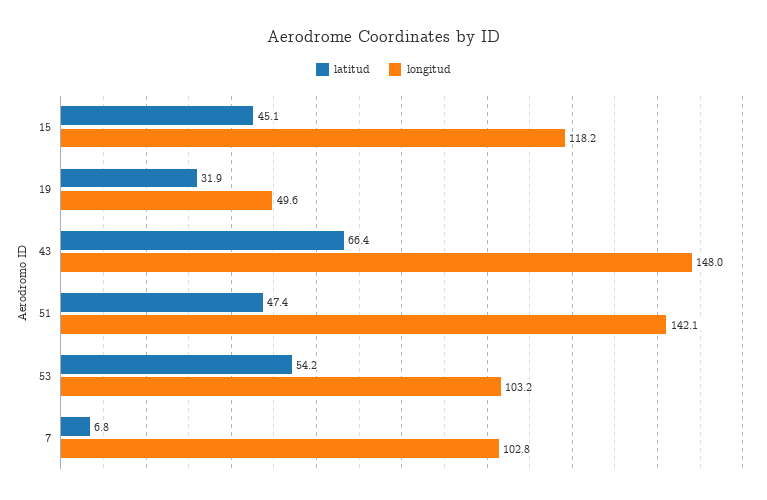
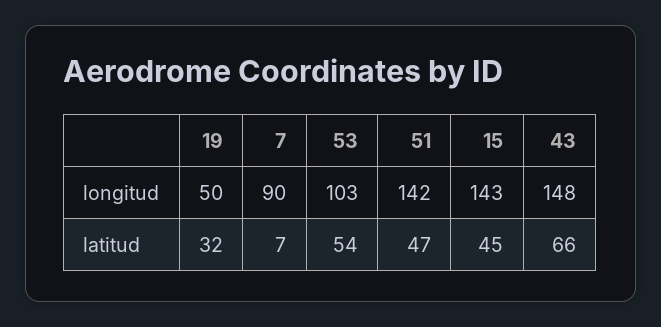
longitud, 15: 118.2 -> 143
longitud, 7: 102.8 -> 90

